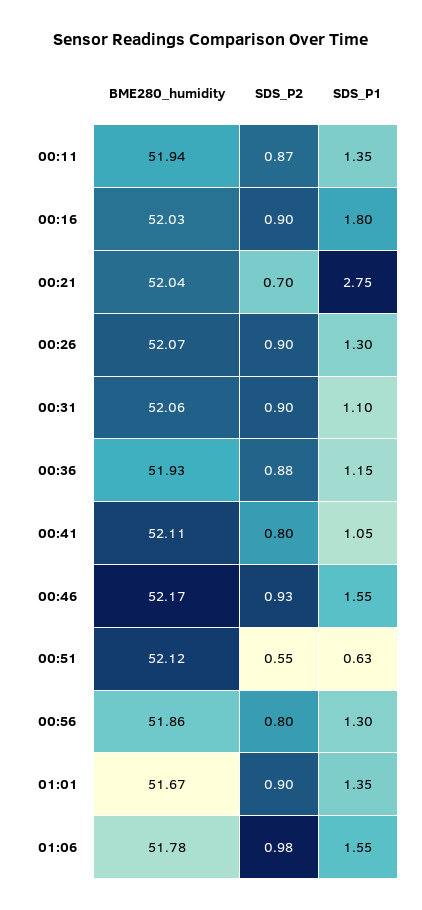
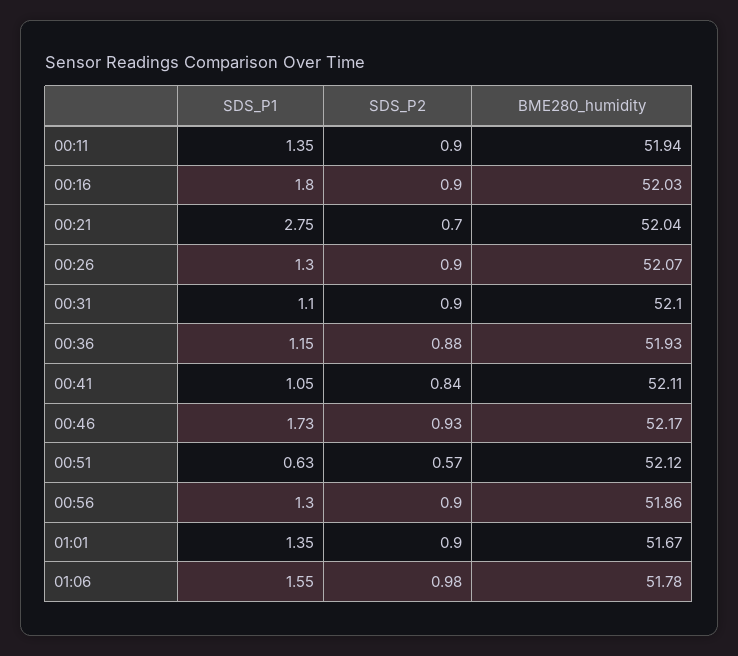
SDS_P2, 00:11: 0.87 -> 0.9
BME280_humidity, 00:31: 52.06 -> 52.1
SDS_P2, 00:41: 0.8 -> 0.84
SDS_P1, 00:46: 1.55 -> 1.73
SDS_P2, 00:51: 0.55 -> 0.57
SDS_P2, 00:56: 0.8 -> 0.9

